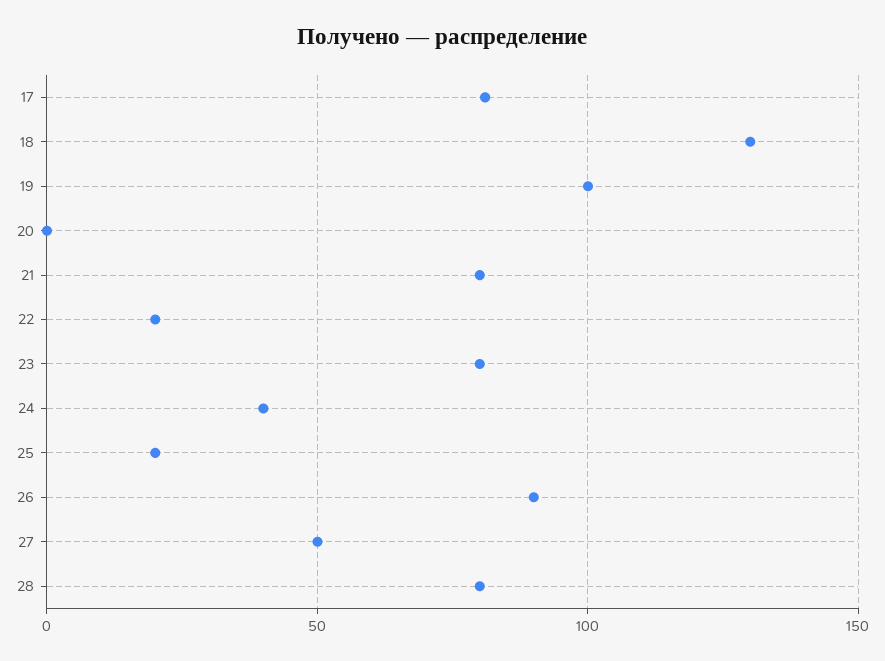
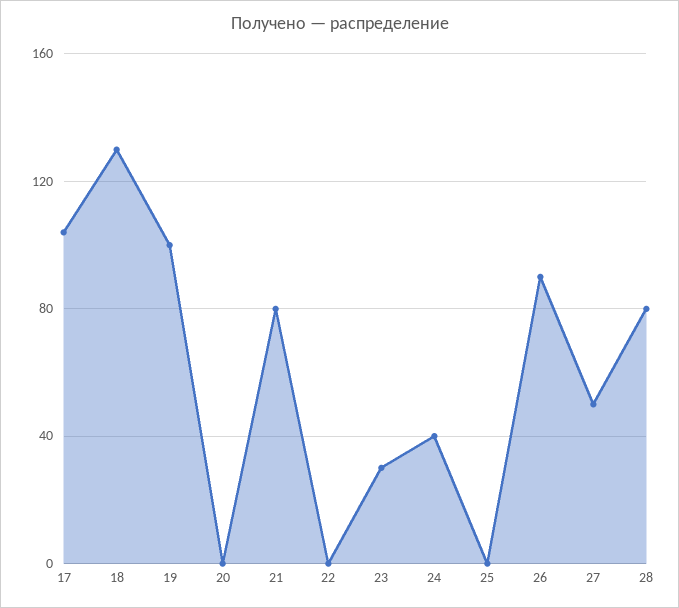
17: 80 -> 105
22: 20 -> 0
23: 80 -> 30
25: 20 -> 0

